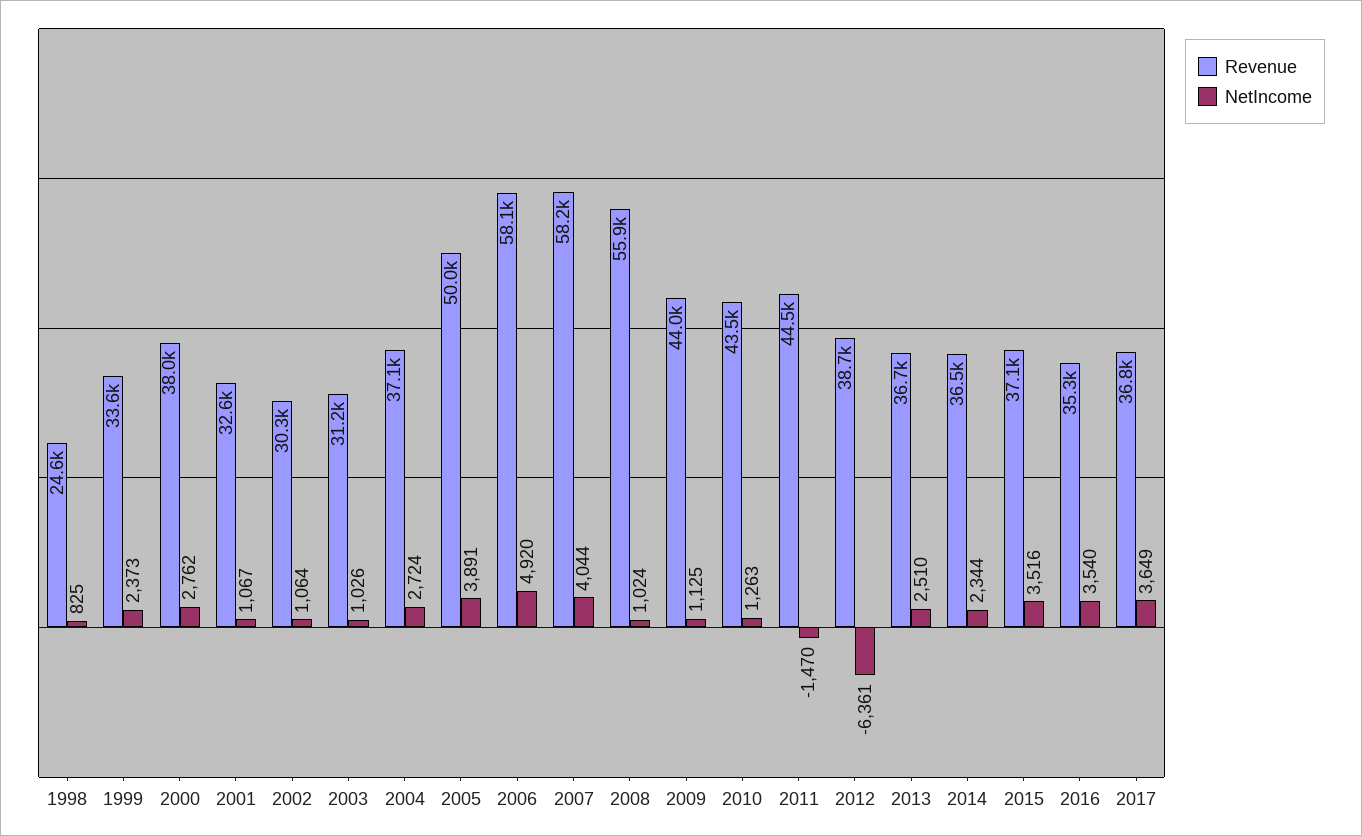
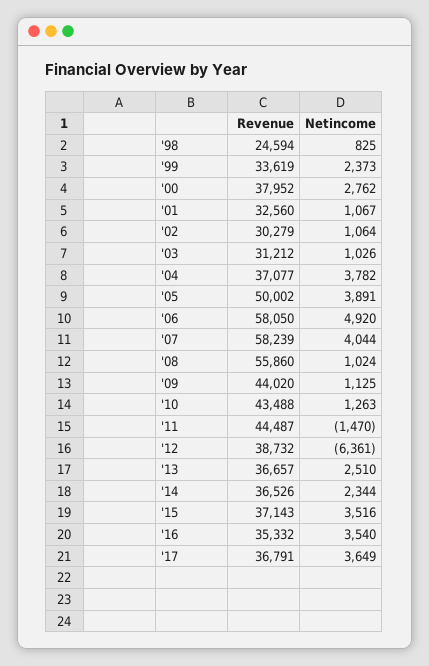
NetIncome, 2004: 2724 -> 3782

